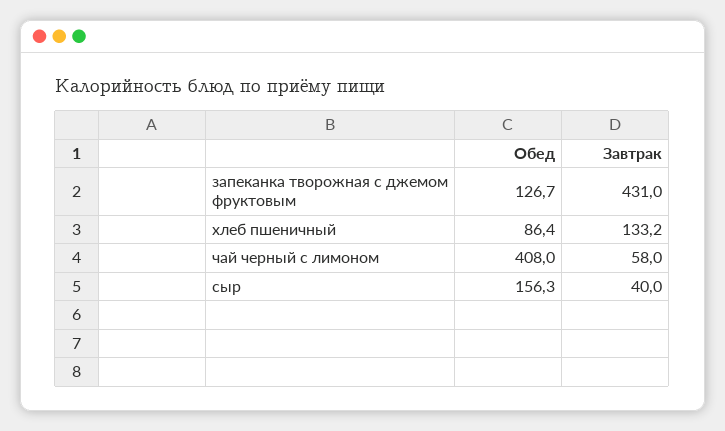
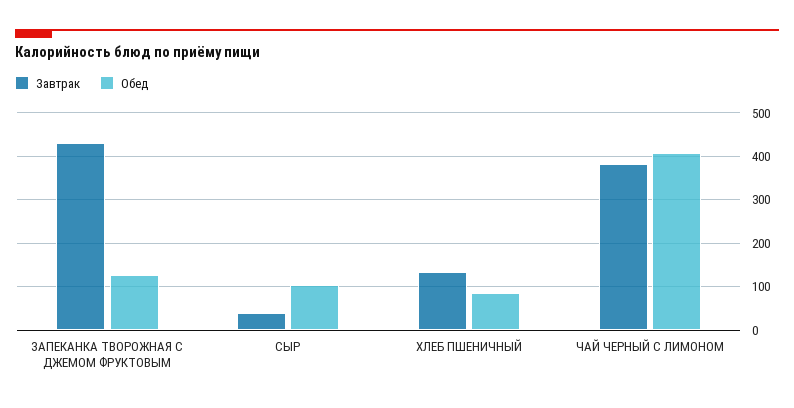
Завтрак, чай черный с лимоном: 58 -> 380
Обед, сыр: 156.3 -> 100

